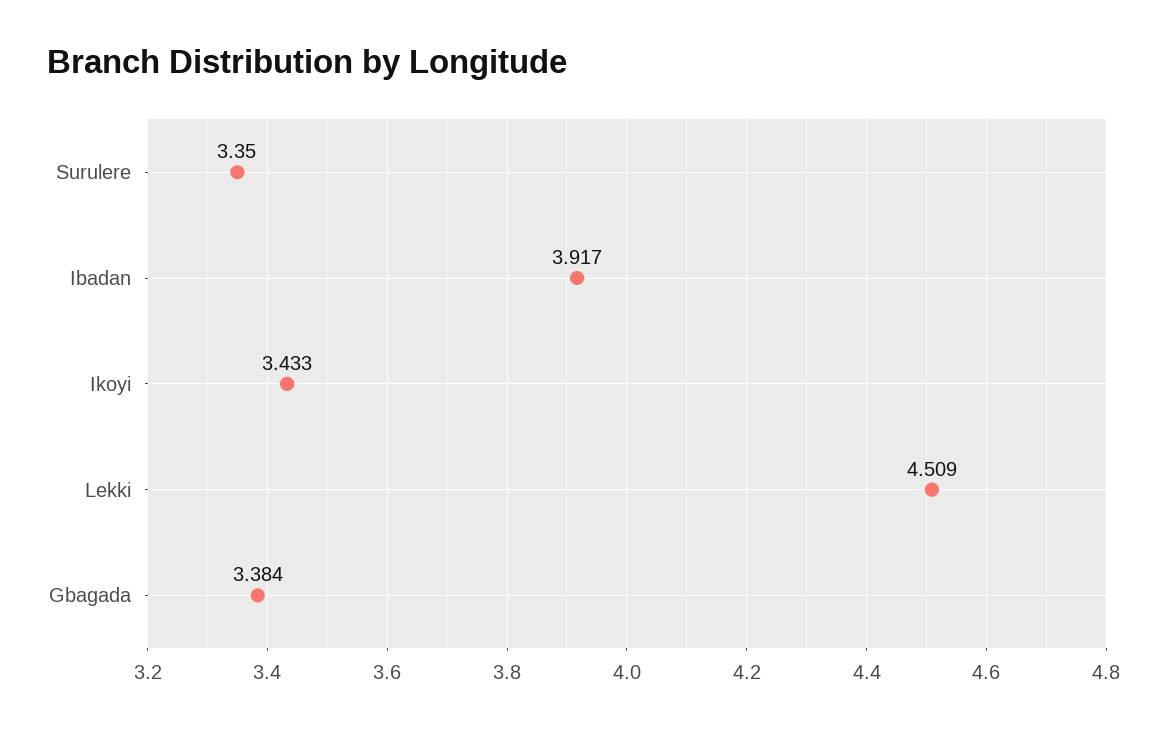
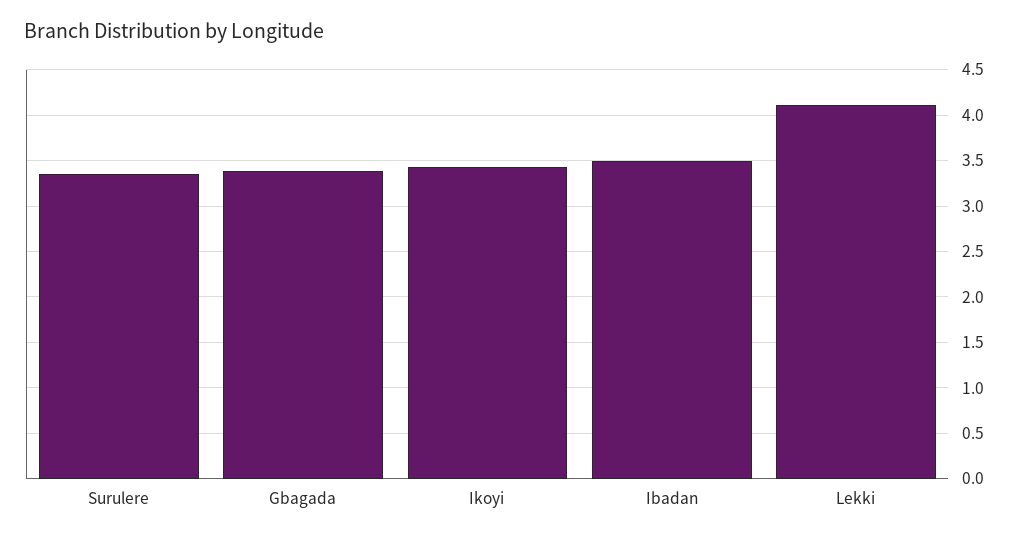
Ibadan: 3.917 -> 3.5
Lekki: 4.509 -> 4.1

